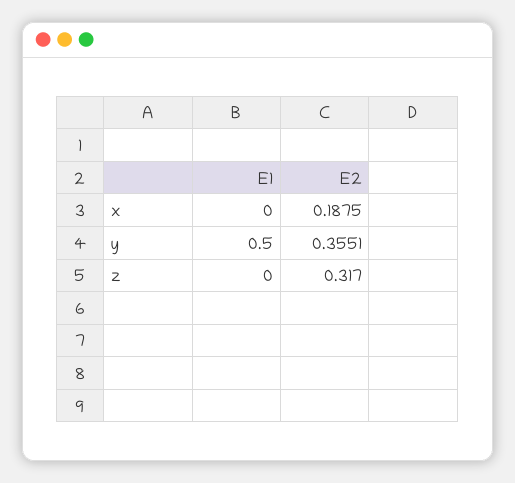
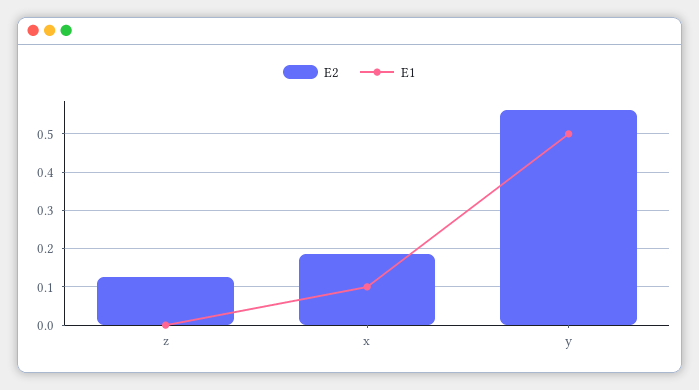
E1, x: 0 -> 0.1
E2, y: 0.3551 -> 0.56
E2, z: 0.317 -> 0.12

